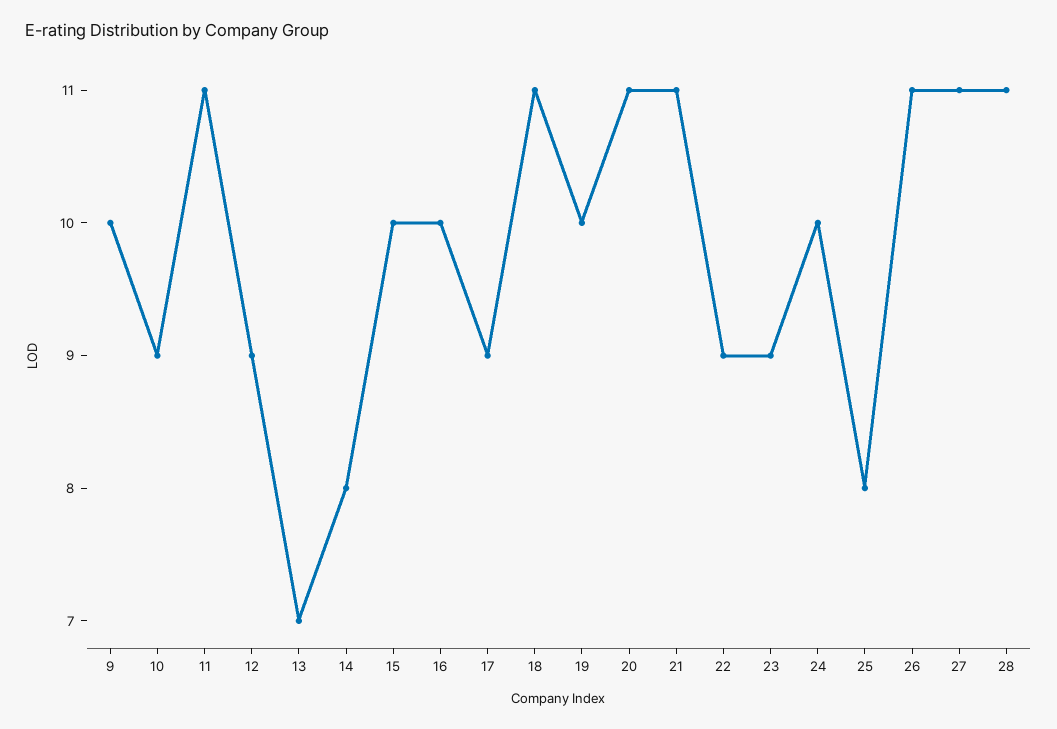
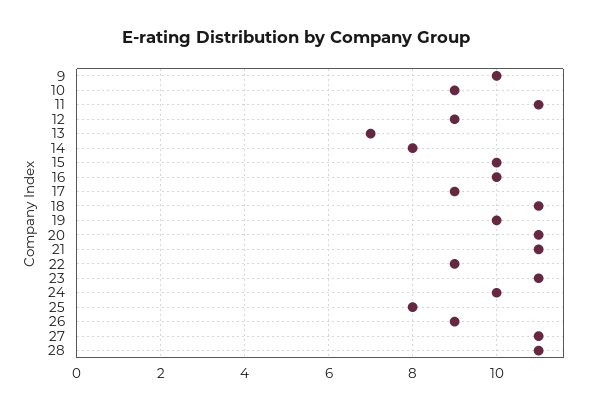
23: 9 -> 11
26: 11 -> 9

